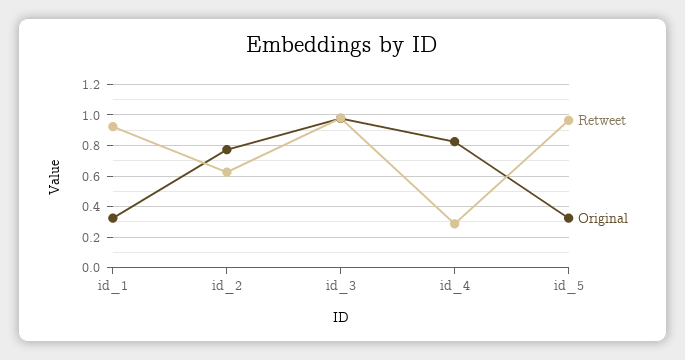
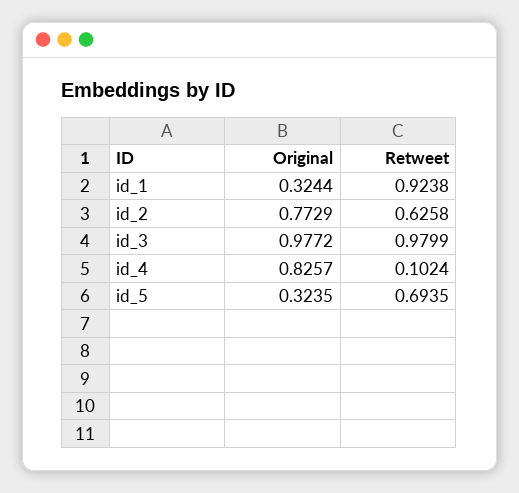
Retweet, id_4: 0.3 -> 0.1024
Retweet, id_5: 0.95 -> 0.6935

